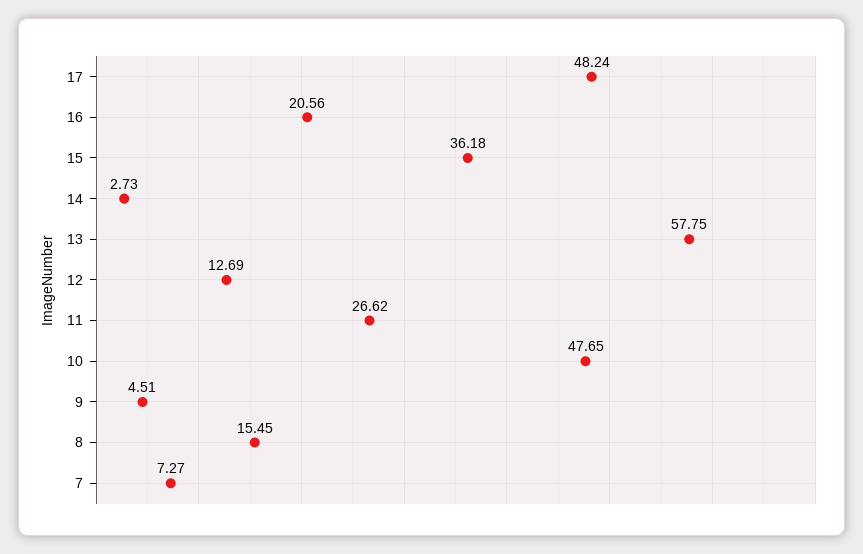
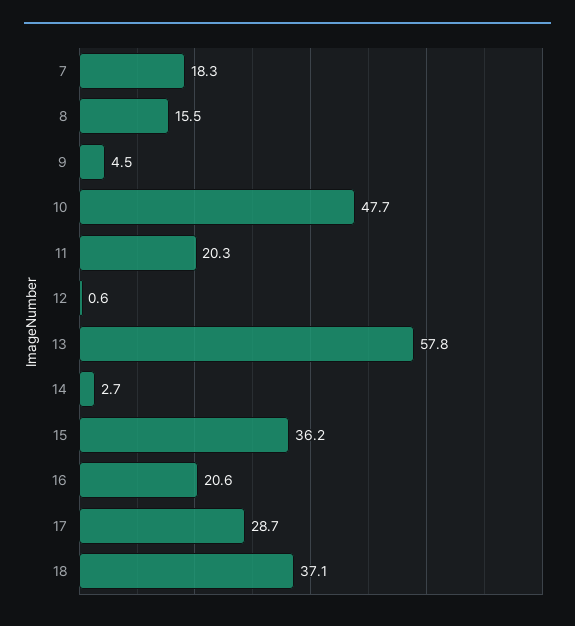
17: 48.24 -> 28.7
12: 12.69 -> 0.6
11: 26.62 -> 20.3
7: 7.27 -> 18.3
18: none -> 37.1

